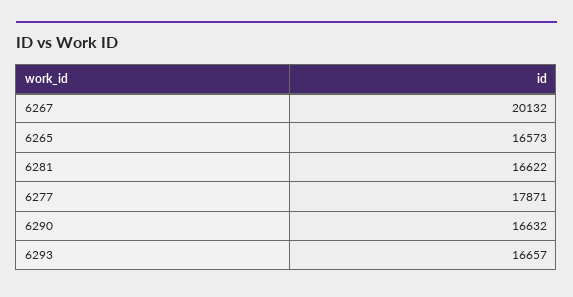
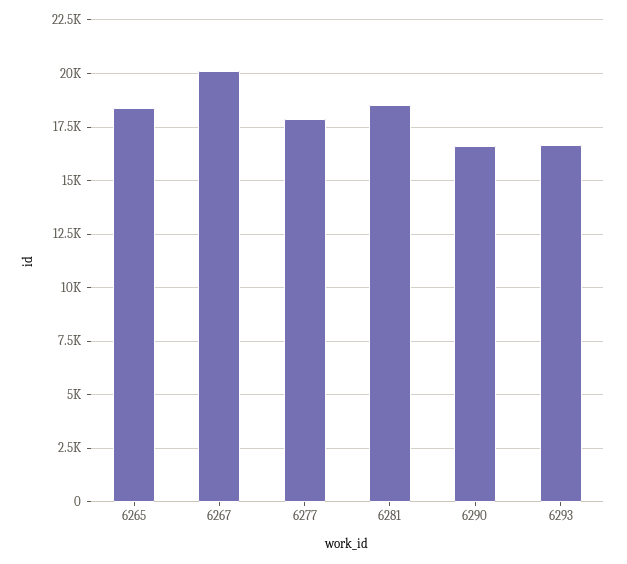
6265: 16573 -> 18500
6281: 16622 -> 18500

